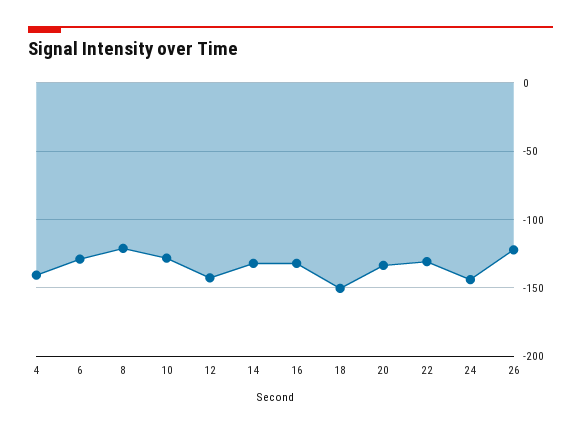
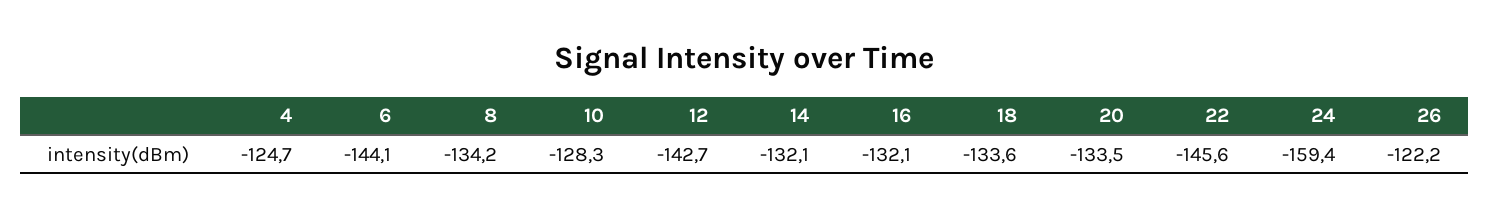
4: -140 -> -124.7
6: -130 -> -144.1
8: -120 -> -134.2
18: -150 -> -133.6
22: -130 -> -145.6
24: -145 -> -159.4

